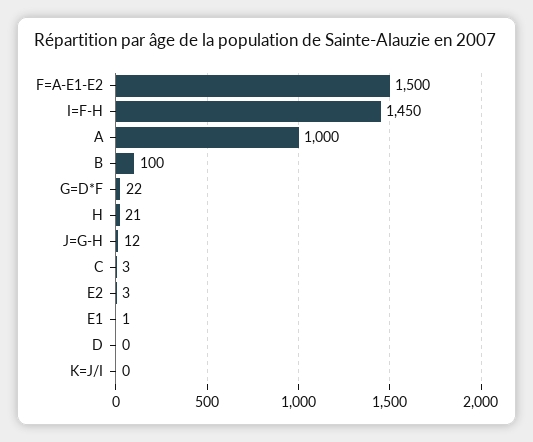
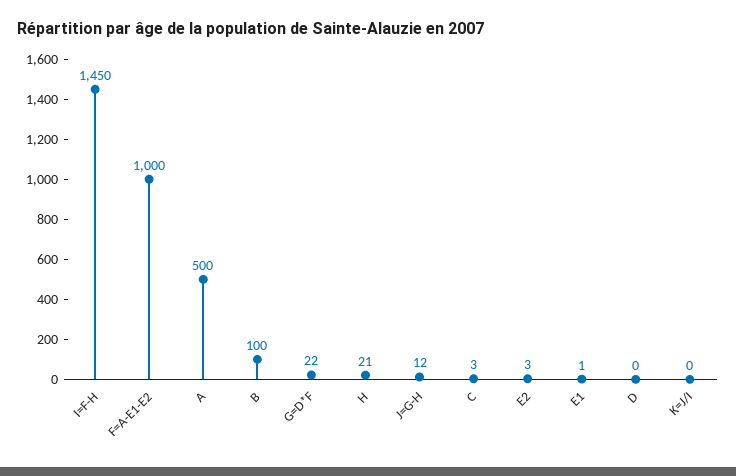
F=A-E1-E2: 1500 -> 1000
A: 1000 -> 500

